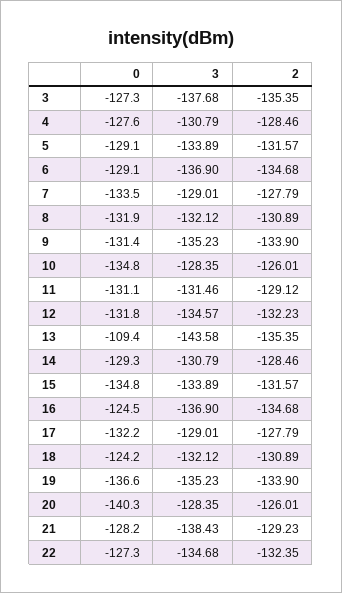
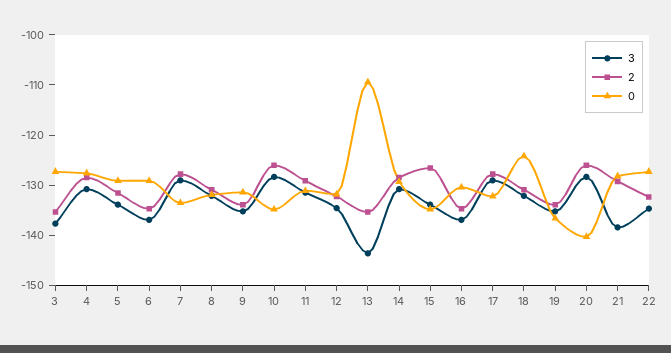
2, 15: -131.57 -> -126
0, 16: -124.5 -> -130

